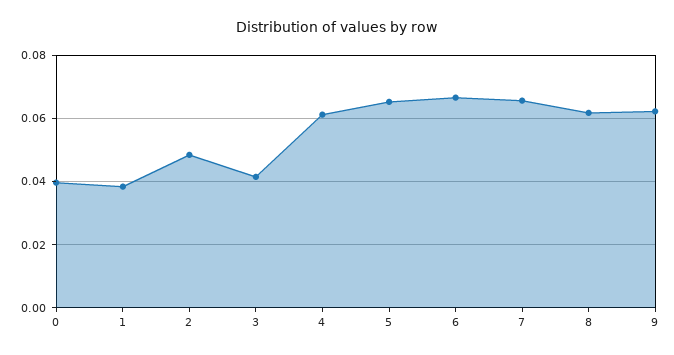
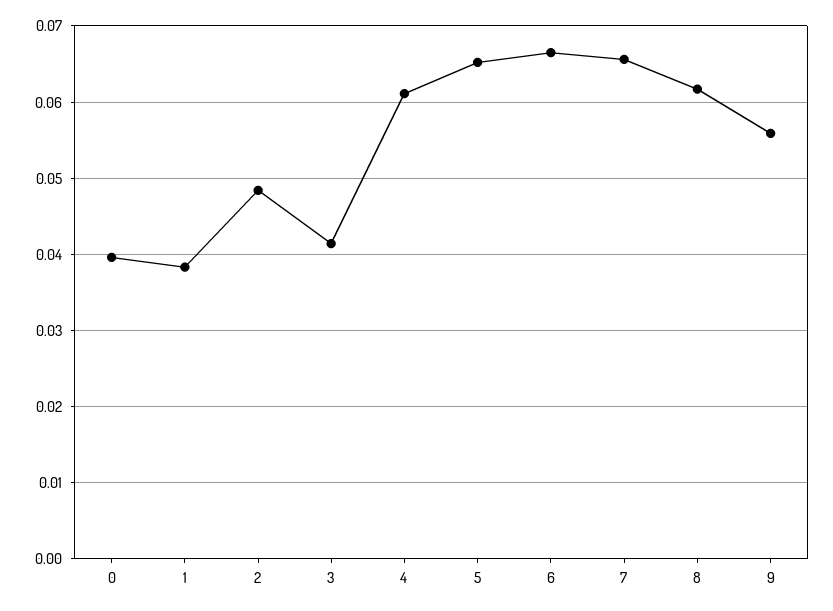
9: 0.062 -> 0.056

